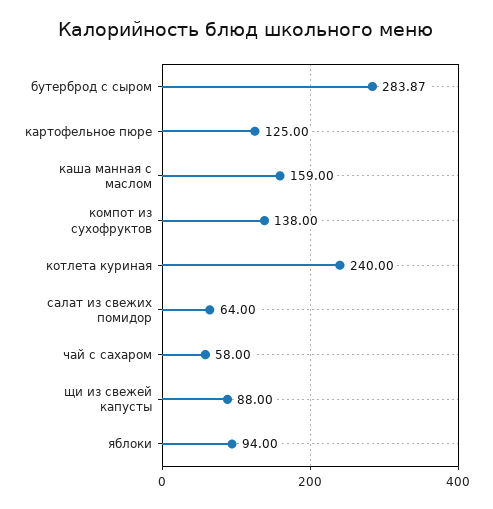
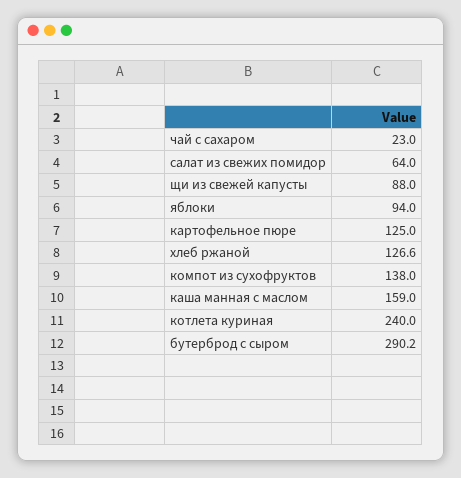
бутерброд с сыром: 283.87 -> 290.2
чай с сахаром: 58 -> 23
хлеб ржаной: none -> 126.6

